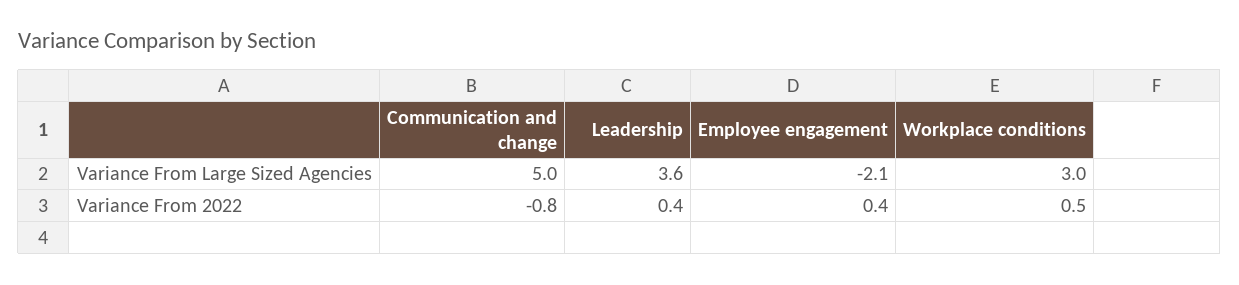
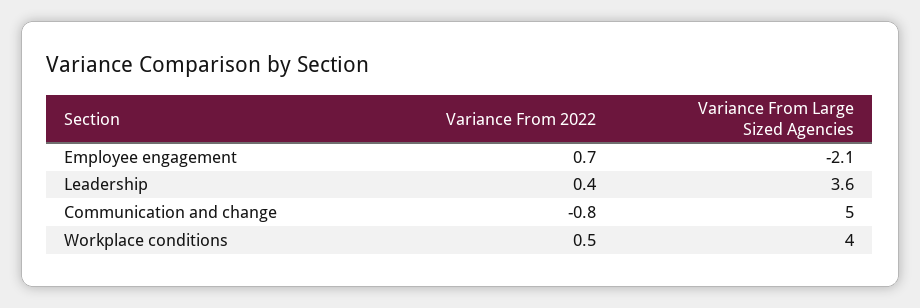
Workplace conditions, Variance From Large Sized Agencies: 3 -> 4
Employee engagement, Variance From 2022: 0.4 -> 0.7

